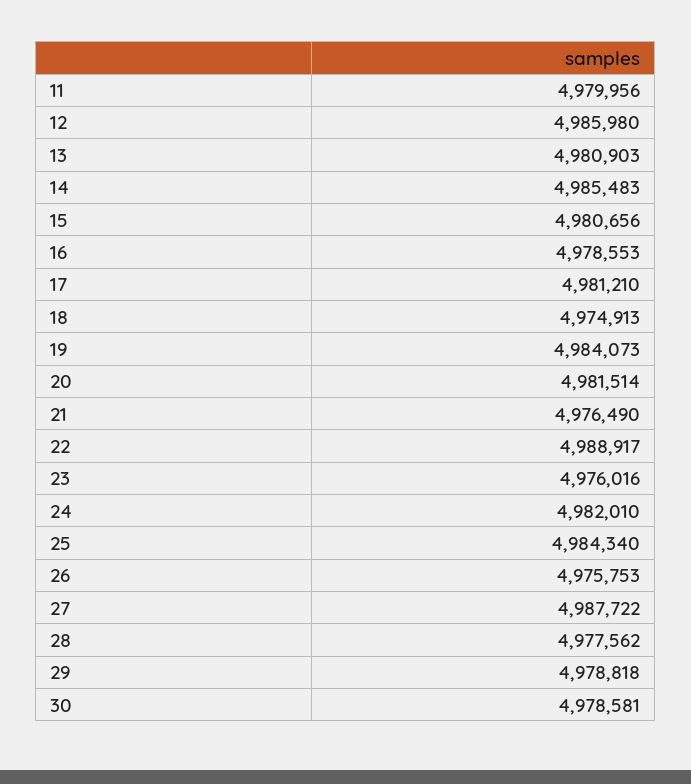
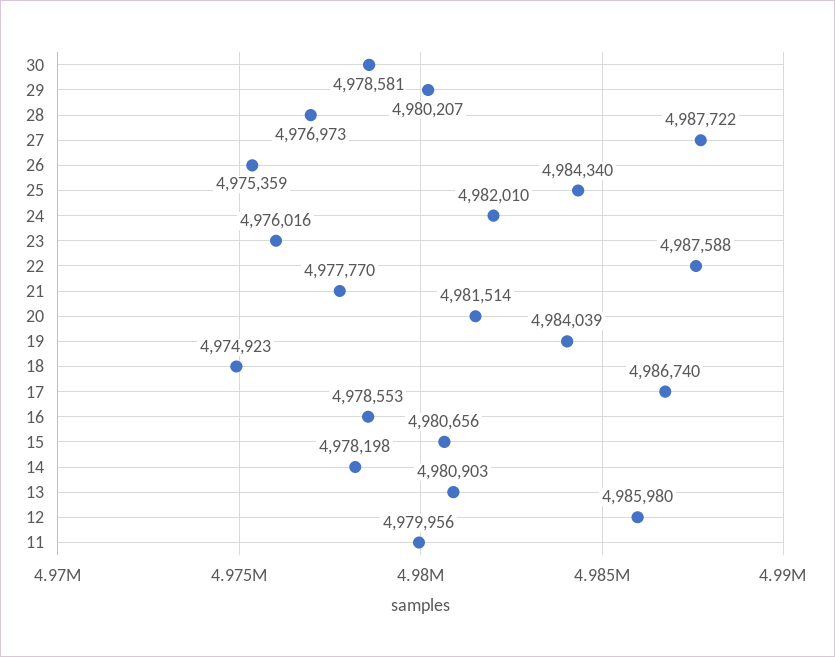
14: 4985483 -> 4978198
17: 4981210 -> 4986740
18: 4974913 -> 4974923
19: 4984073 -> 4984039
21: 4976490 -> 4977770
22: 4988917 -> 4987588
26: 4975753 -> 4975359
28: 4977562 -> 4976973
29: 4978818 -> 4980207

